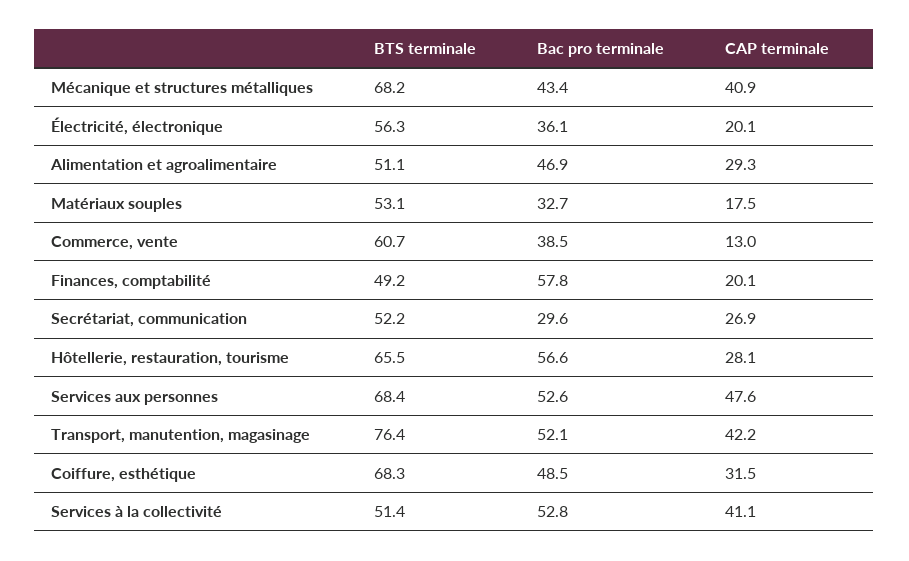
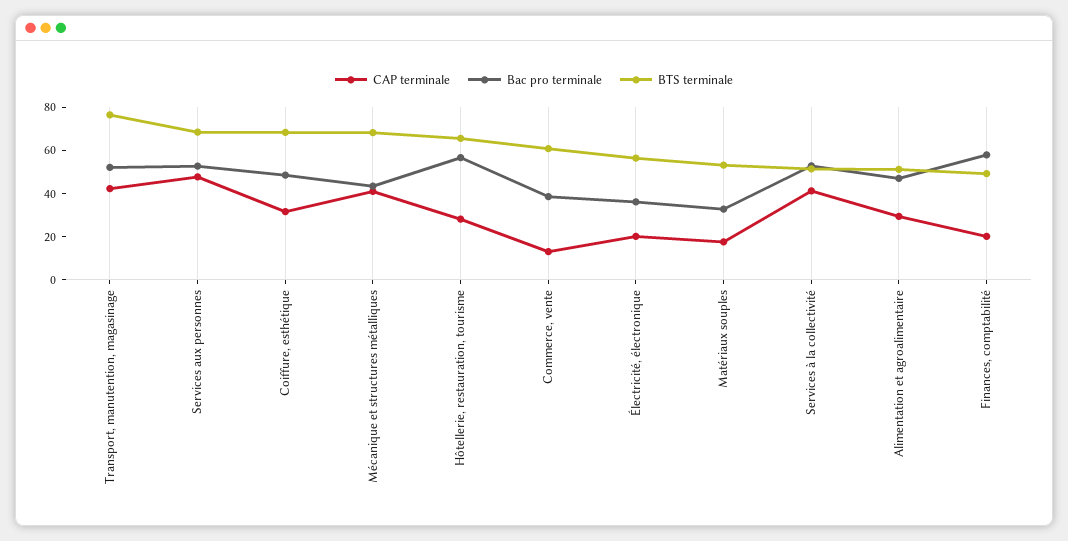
BTS terminale, Secrétariat, communication: 52.2 -> none
Bac pro terminale, Secrétariat, communication: 29.6 -> none
CAP terminale, Secrétariat, communication: 26.9 -> none

